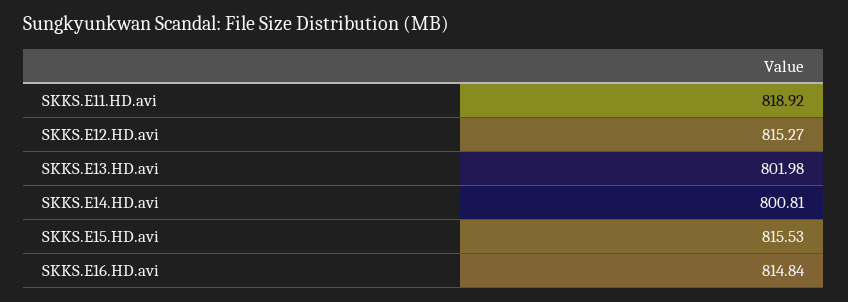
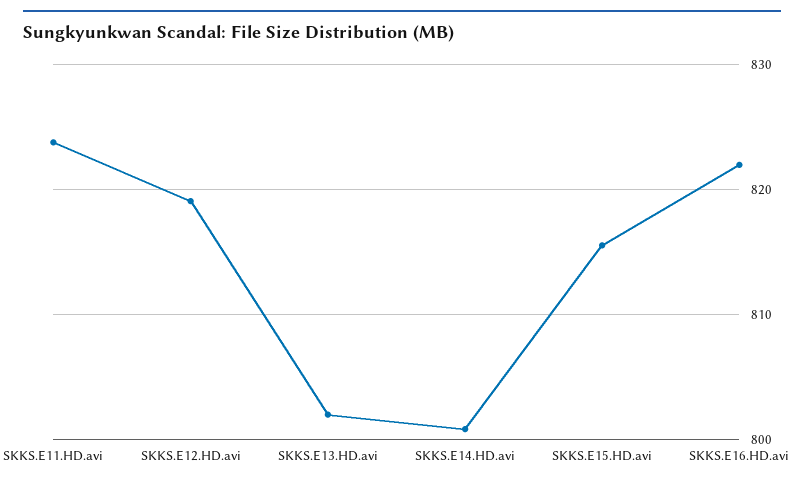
SKKS.E11.HD.avi: 818.92 -> 824
SKKS.E12.HD.avi: 815.27 -> 819
SKKS.E16.HD.avi: 814.84 -> 822

